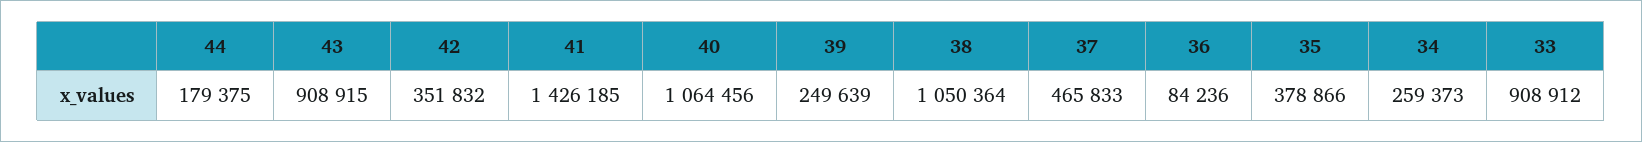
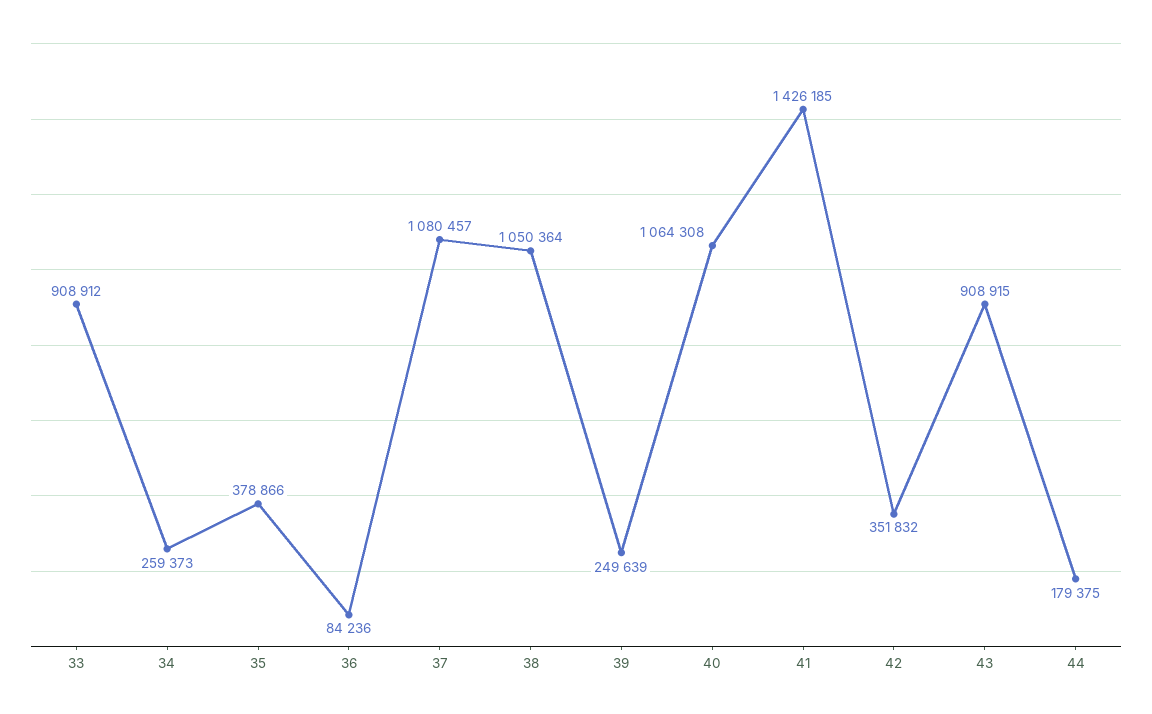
40: 1064456 -> 1064308
37: 465833 -> 1080457

